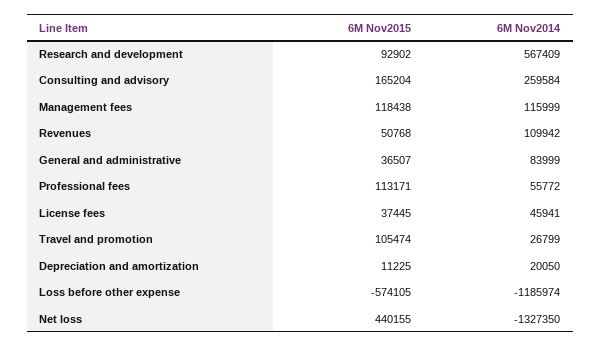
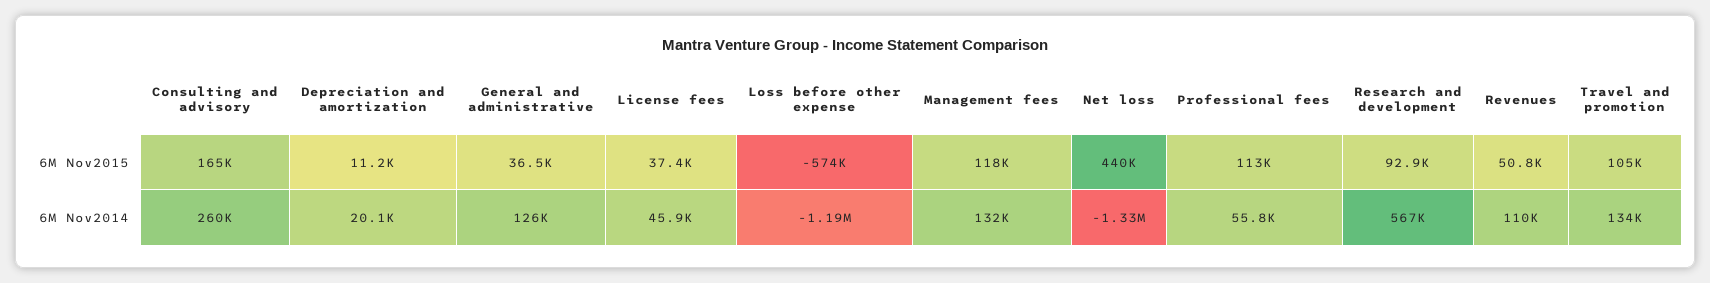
6M Nov2014, Management fees: 115999 -> 132000
6M Nov2014, General and administrative: 83999 -> 126000
6M Nov2014, Travel and promotion: 26799 -> 134000

